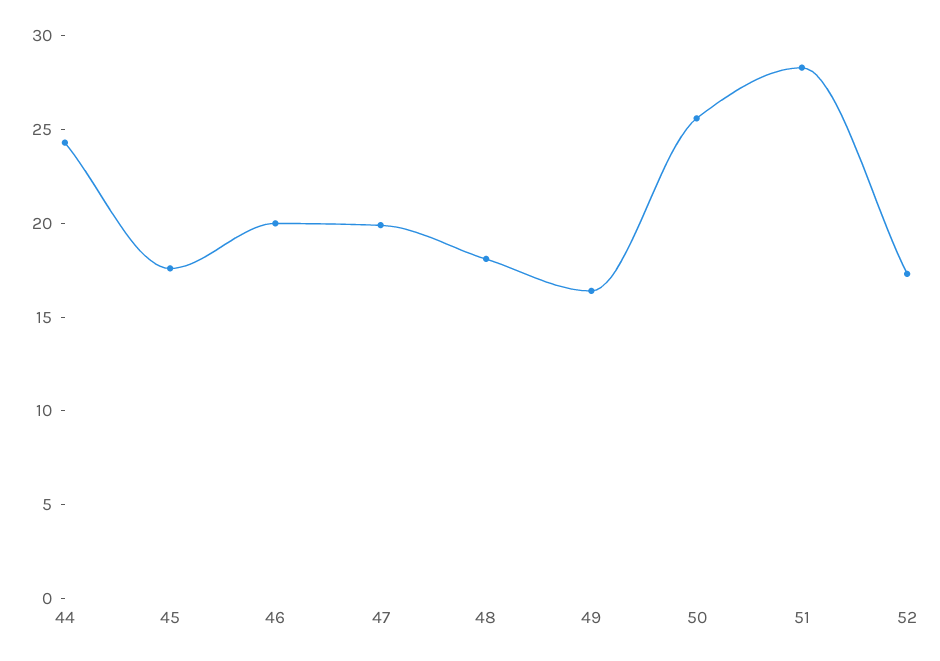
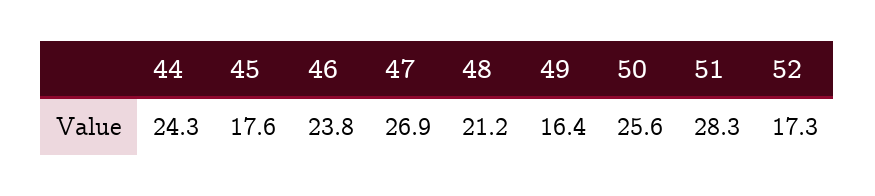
46: 20 -> 23.8
47: 20 -> 26.9
48: 18 -> 21.2

